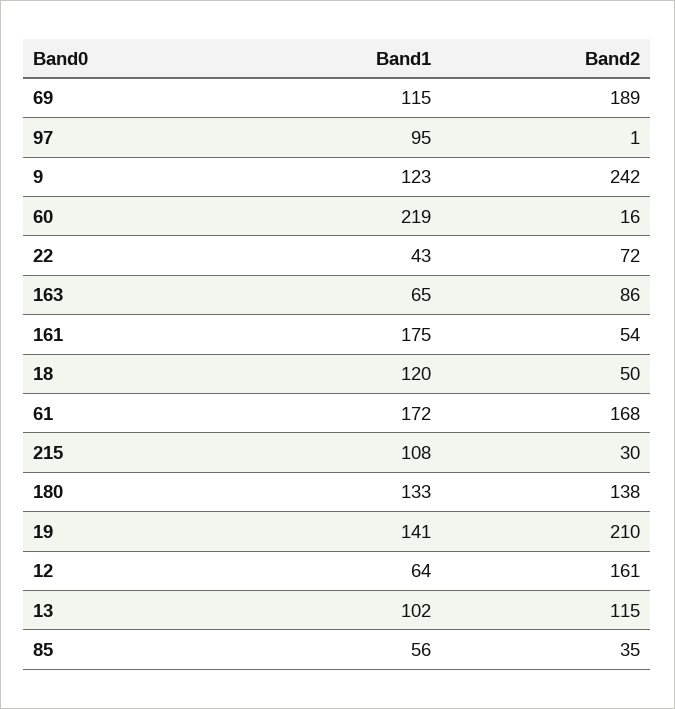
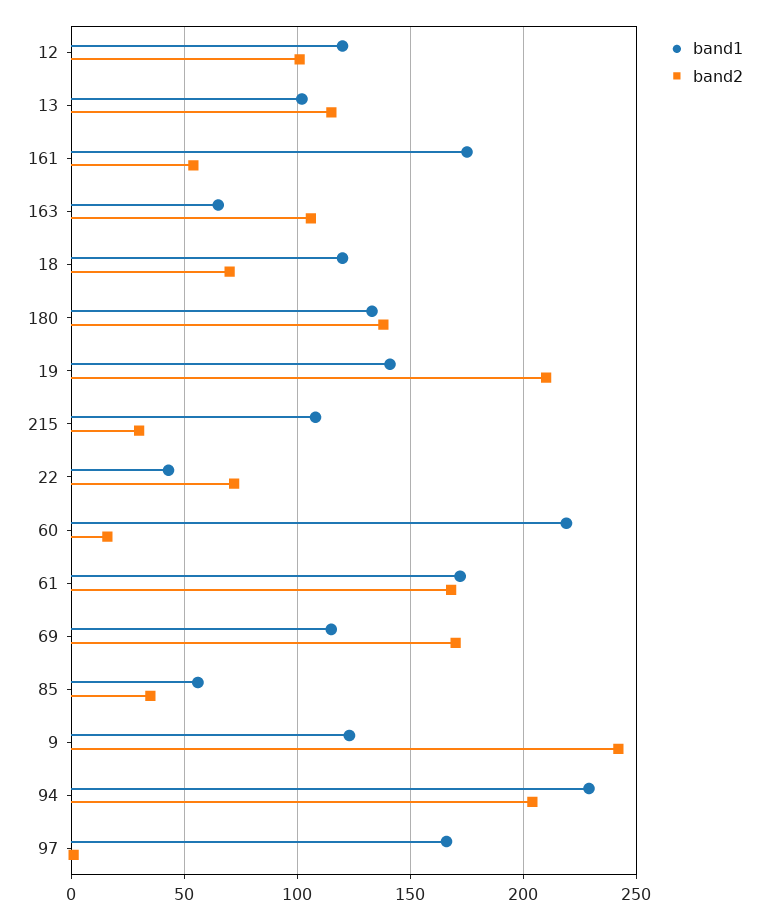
Band2, 69: 189 -> 170
Band1, 97: 95 -> 165
Band2, 163: 86 -> 105
Band2, 18: 50 -> 70
Band1, 12: 64 -> 120
Band2, 12: 161 -> 100
Band1, 94: none -> 230
Band2, 94: none -> 205

